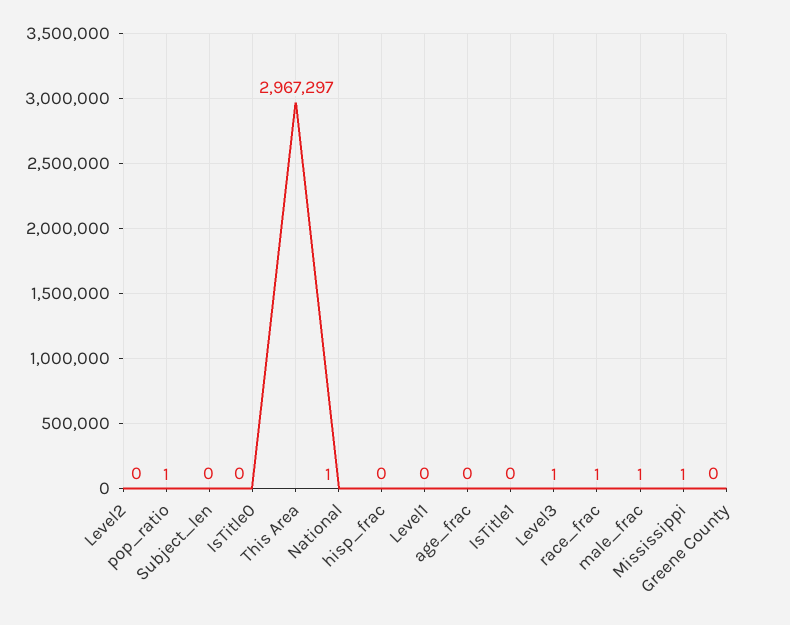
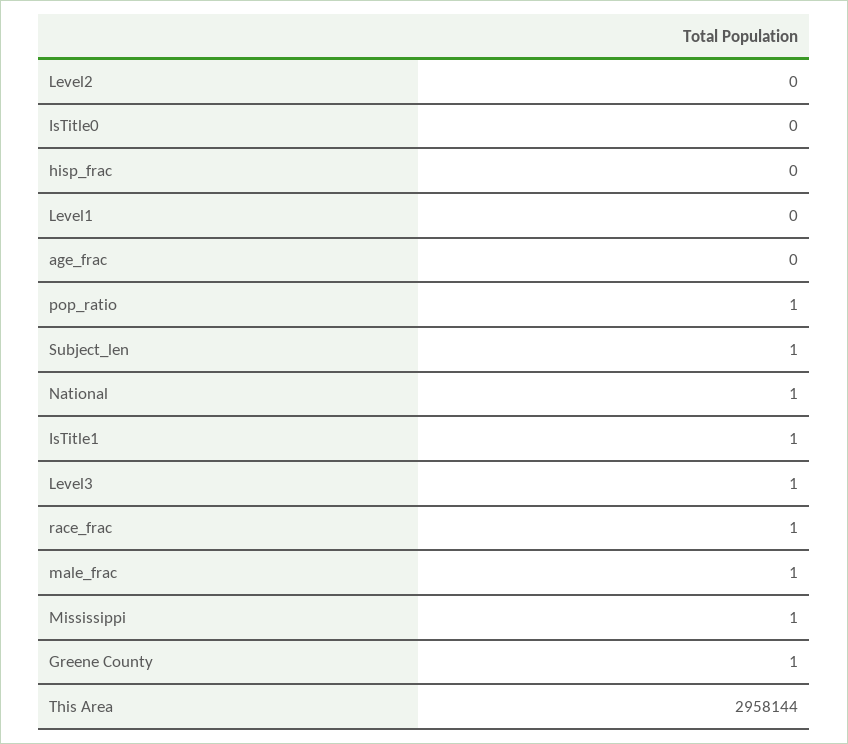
Subject_len: 0 -> 1
This Area: 2967297 -> 2958144
IsTitle1: 0 -> 1
Greene County: 0 -> 1

